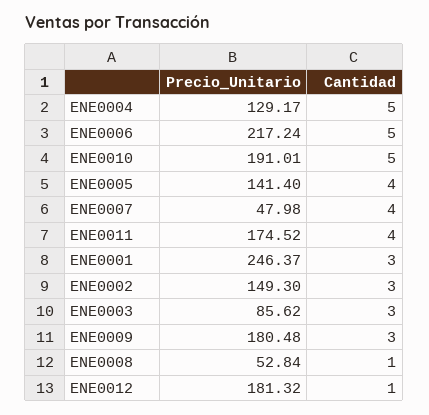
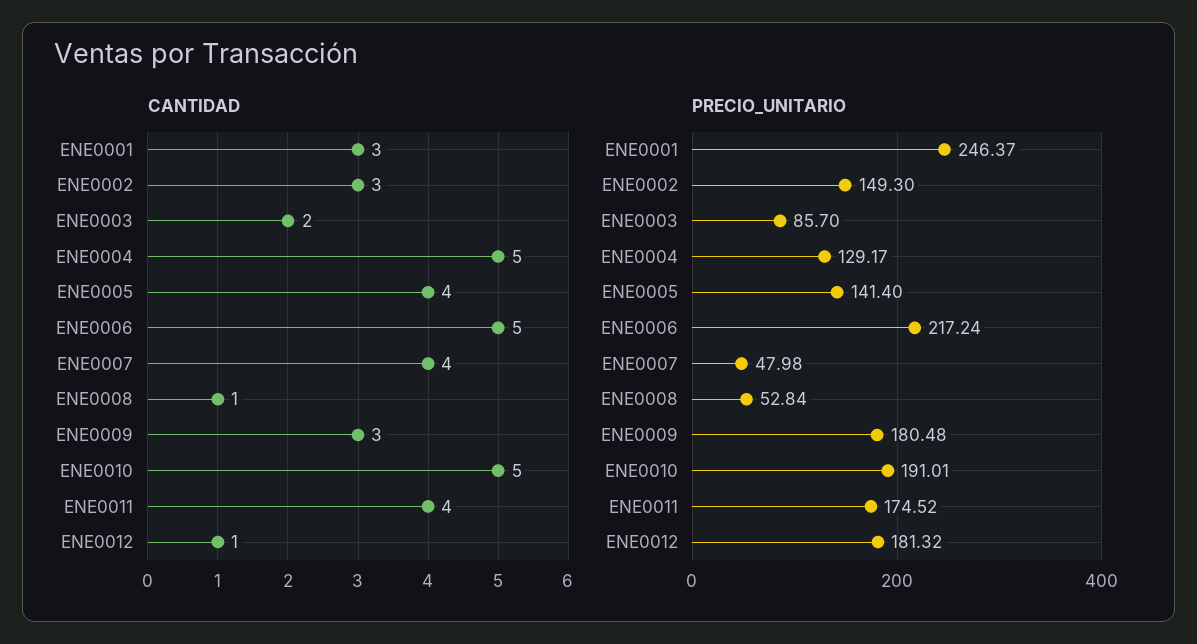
Precio_Unitario, ENE0003: 85.62 -> 85.7
Cantidad, ENE0003: 3 -> 2

